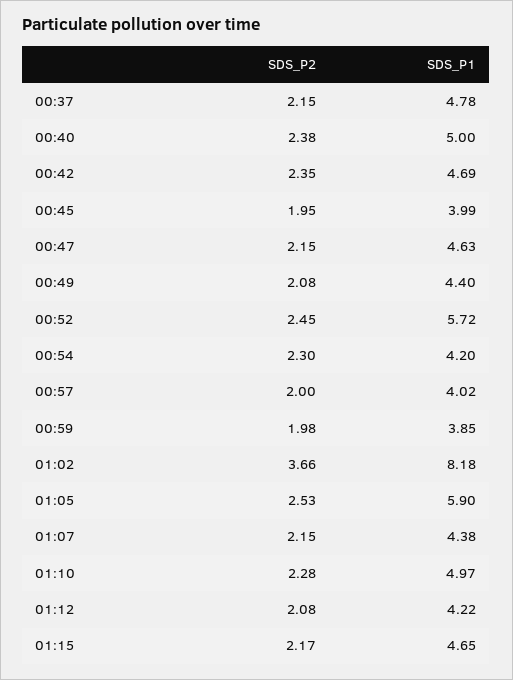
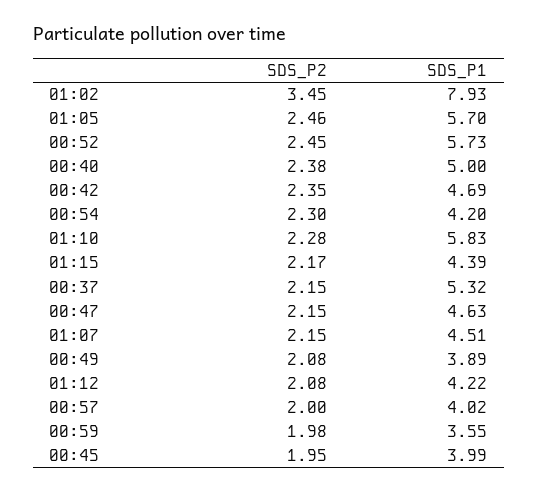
SDS_P1, 00:37: 4.78 -> 5.32
SDS_P1, 00:49: 4.4 -> 3.89
SDS_P1, 00:52: 5.72 -> 5.73
SDS_P1, 00:59: 3.85 -> 3.55
SDS_P2, 01:02: 3.66 -> 3.45
SDS_P1, 01:02: 8.18 -> 7.93
SDS_P2, 01:05: 2.53 -> 2.46
SDS_P1, 01:05: 5.9 -> 5.7
SDS_P1, 01:07: 4.38 -> 4.51
SDS_P1, 01:10: 4.97 -> 5.83
SDS_P1, 01:15: 4.65 -> 4.39

